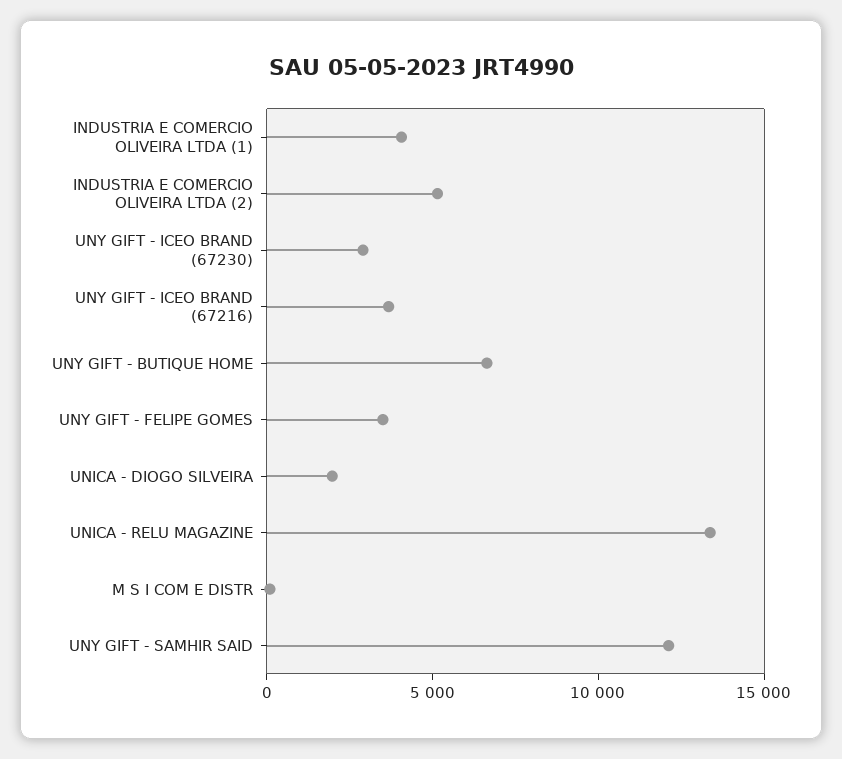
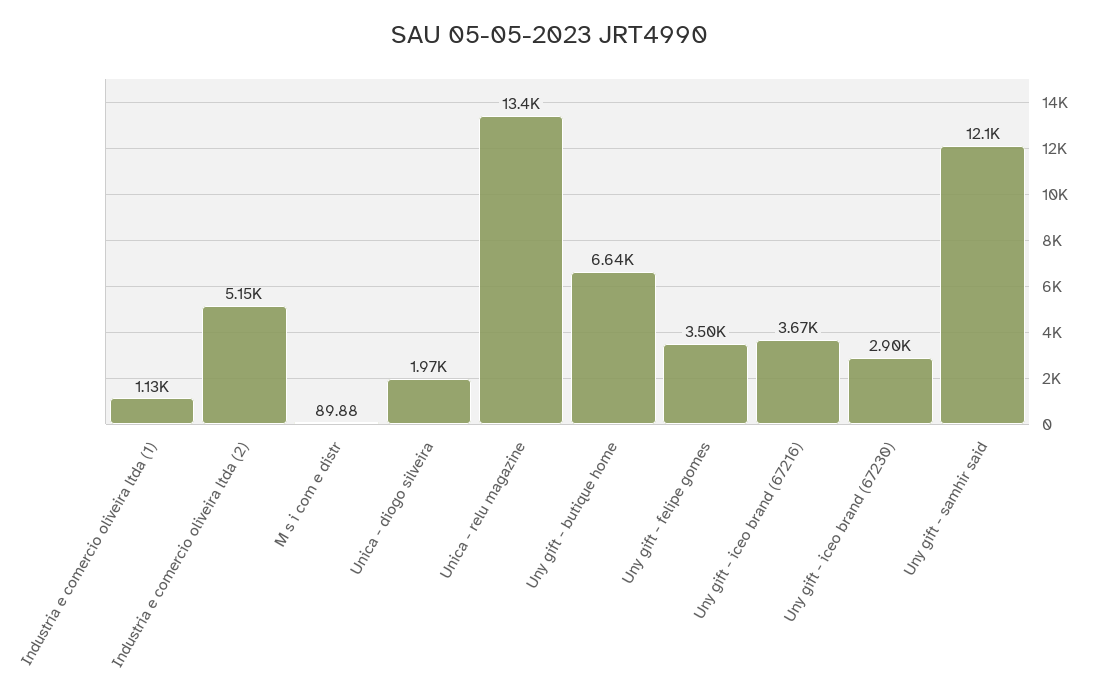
INDUSTRIA E COMERCIO OLIVEIRA LTDA (1): 4000 -> 1130

